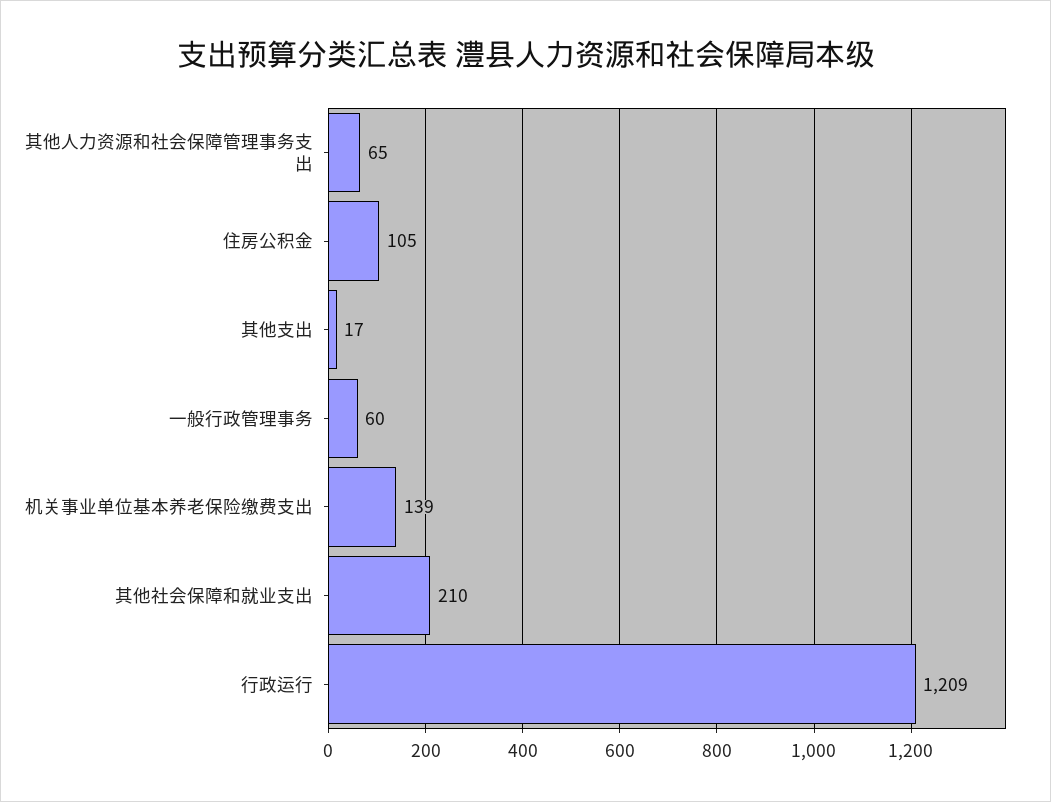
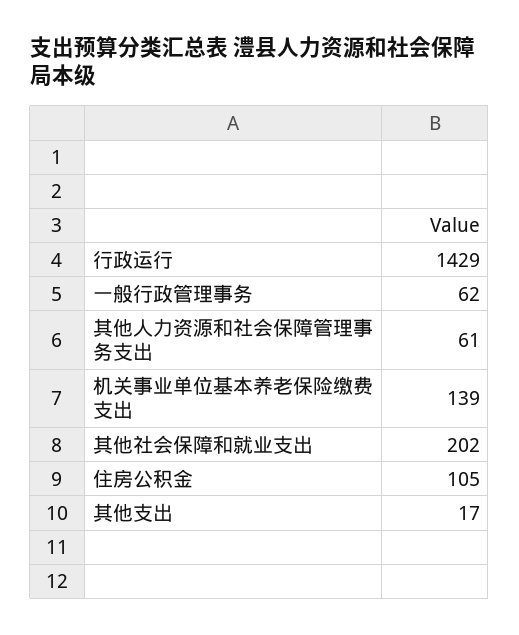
其他人力资源和社会保障管理事务支出: 65 -> 61
一般行政管理事务: 60 -> 62
其他社会保障和就业支出: 210 -> 202
行政运行: 1209 -> 1429

